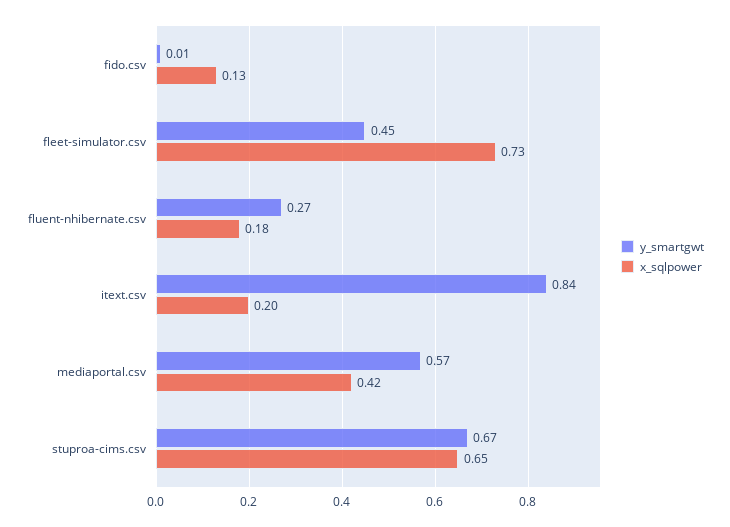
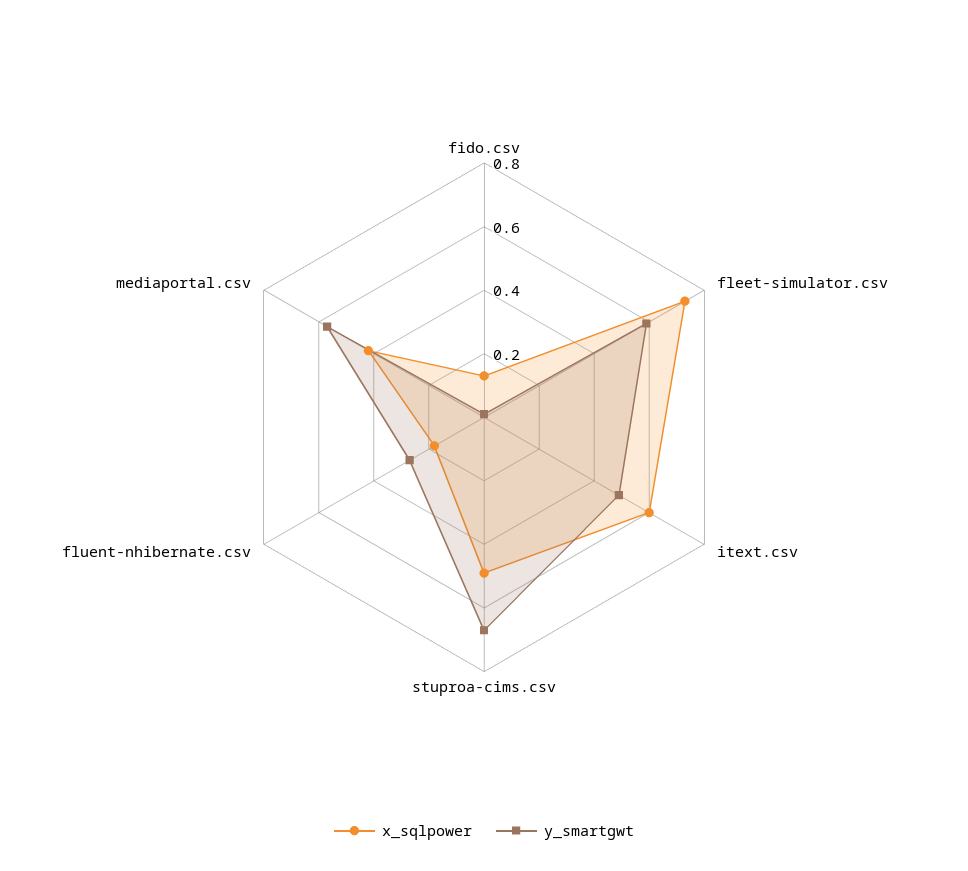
y_smartgwt, fleet-simulator.csv: 0.45 -> 0.6
y_smartgwt, itext.csv: 0.84 -> 0.5
x_sqlpower, itext.csv: 0.2 -> 0.6
x_sqlpower, stuproa-cims.csv: 0.65 -> 0.5

